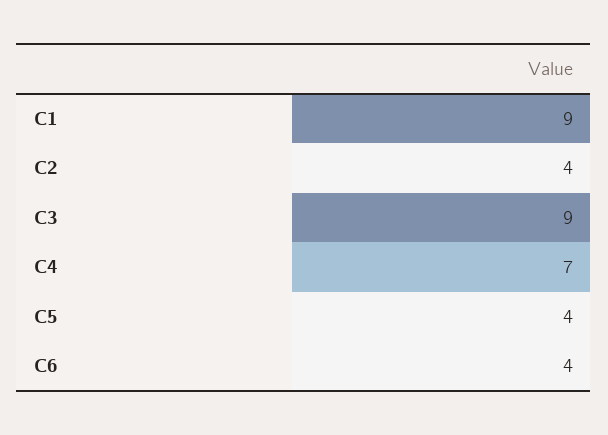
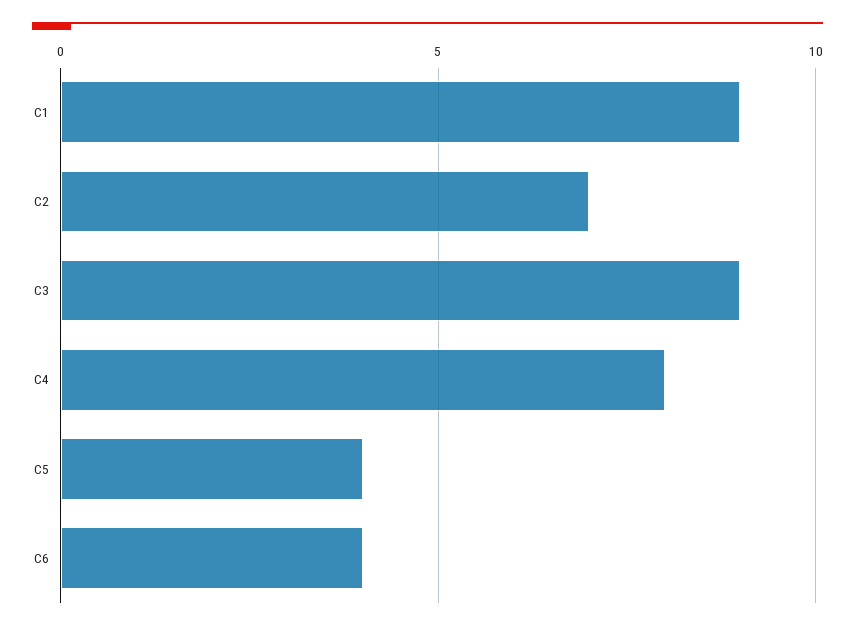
C2: 4 -> 7
C4: 7 -> 8

